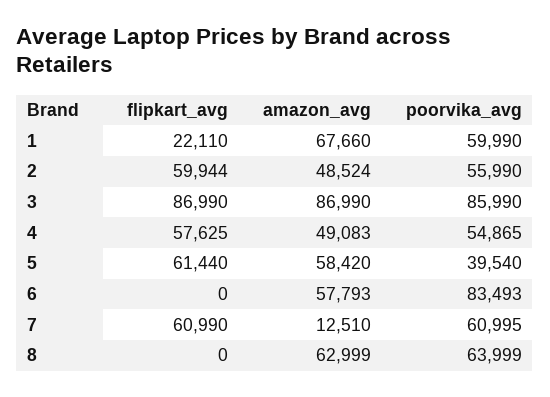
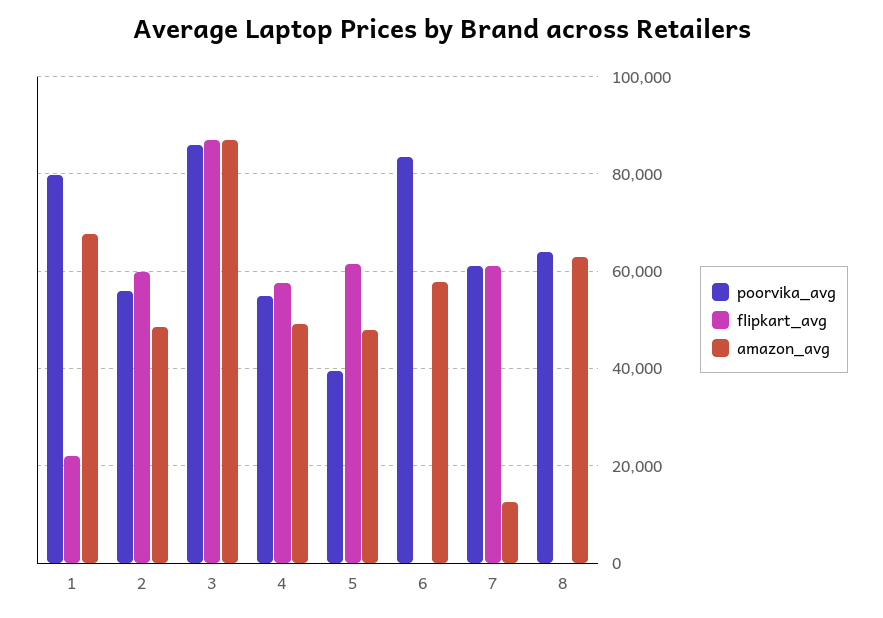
poorvika_avg, 1: 59990 -> 80000
amazon_avg, 5: 58420 -> 48000

